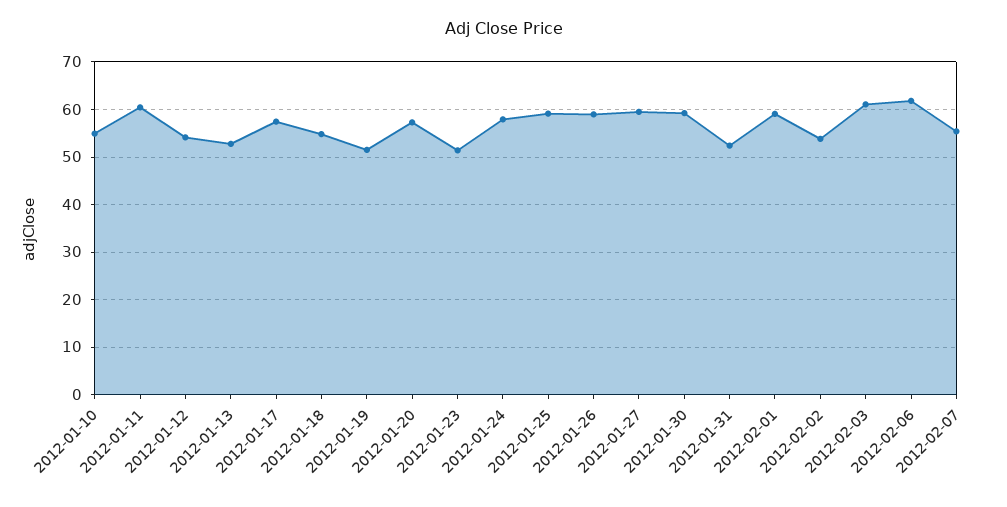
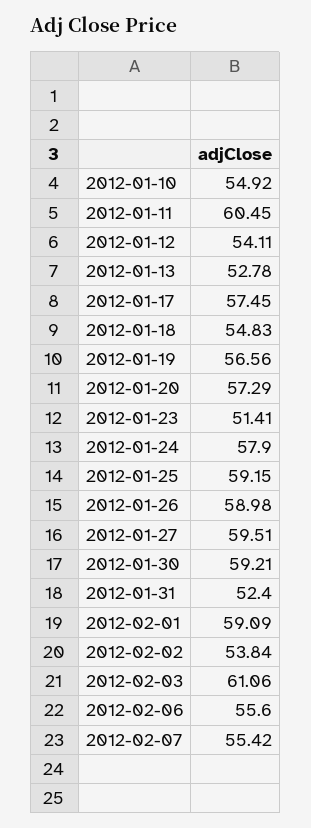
2012-01-19: 52 -> 56.56
2012-02-06: 62 -> 55.6

